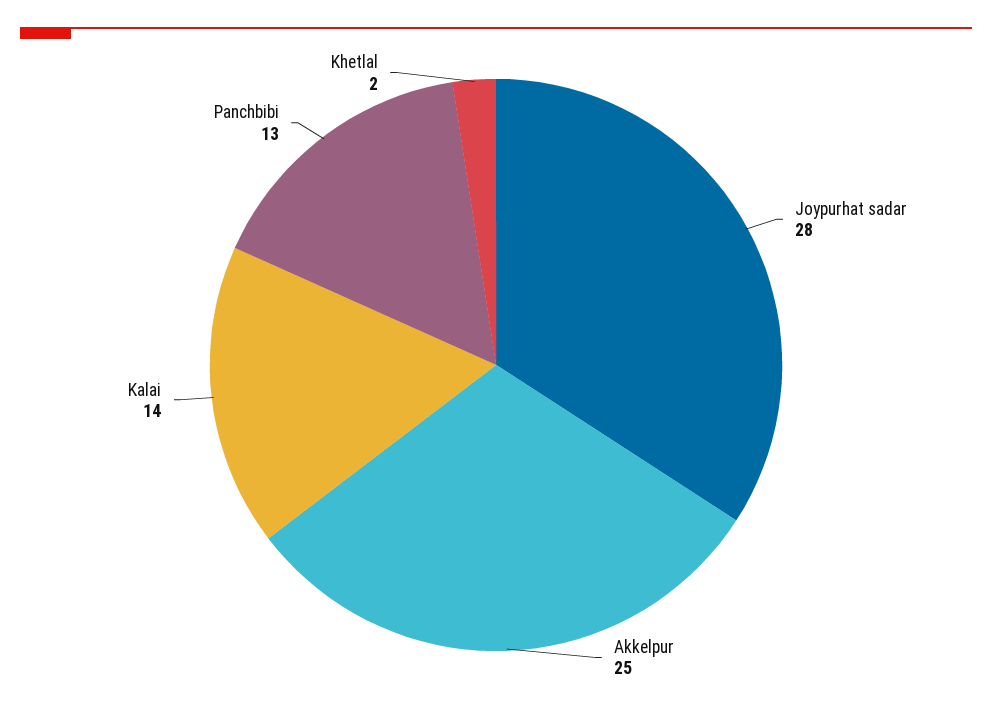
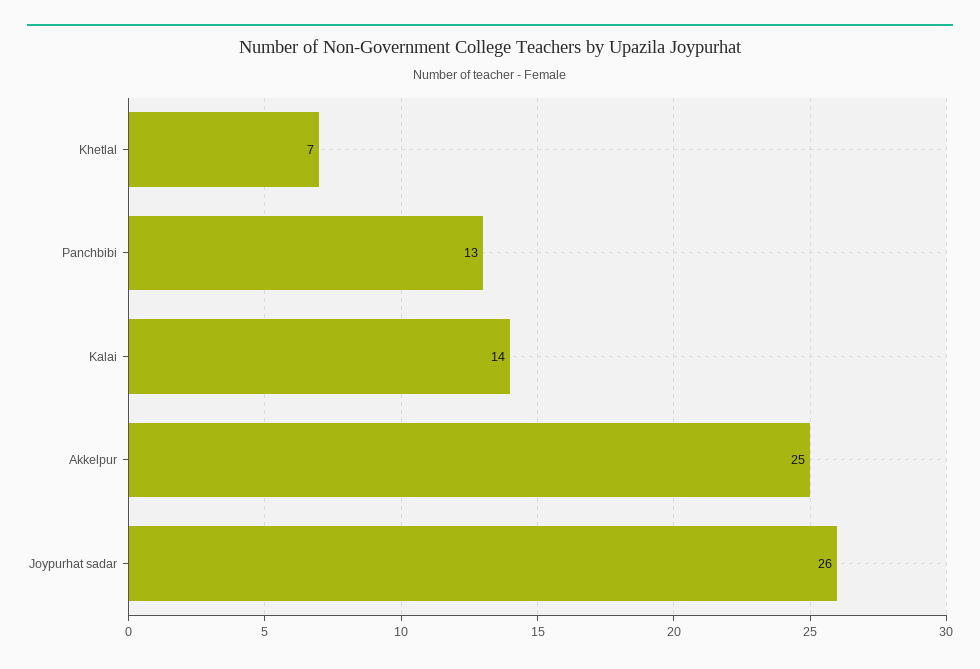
Joypurhat sadar: 28 -> 26
Khetlal: 2 -> 7

